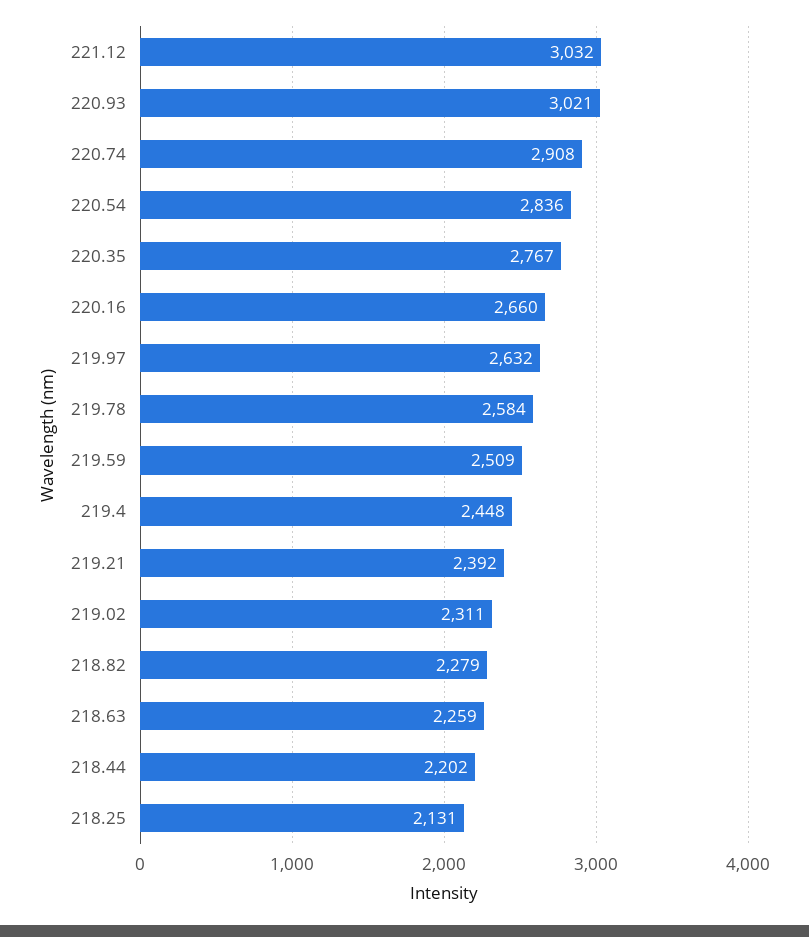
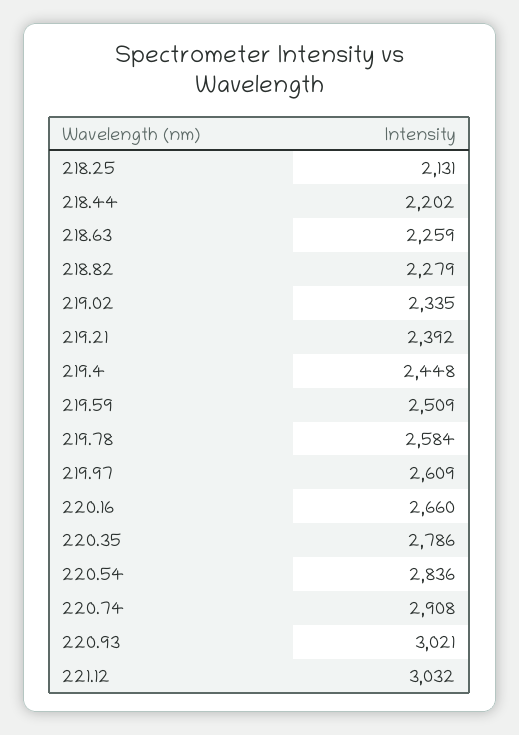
220.35: 2767 -> 2786
219.97: 2632 -> 2609
219.02: 2311 -> 2335

